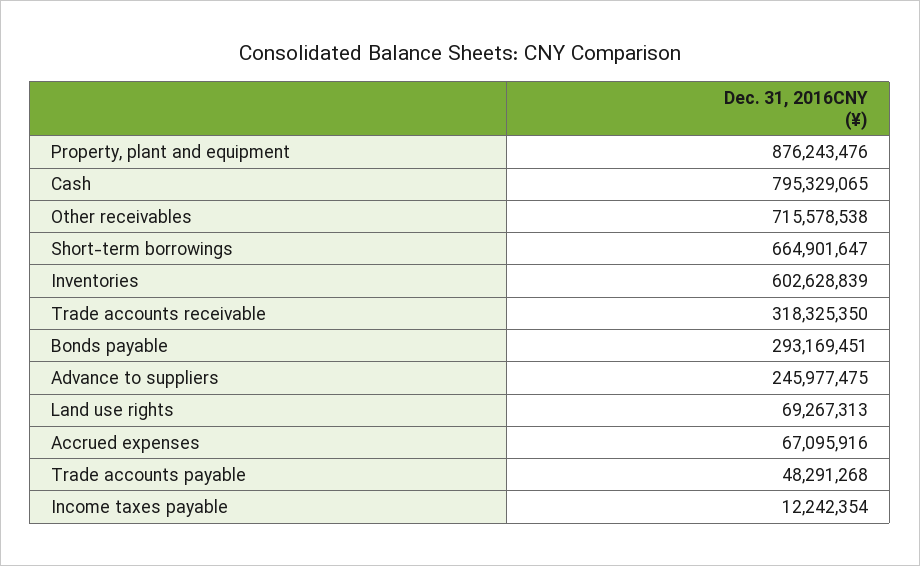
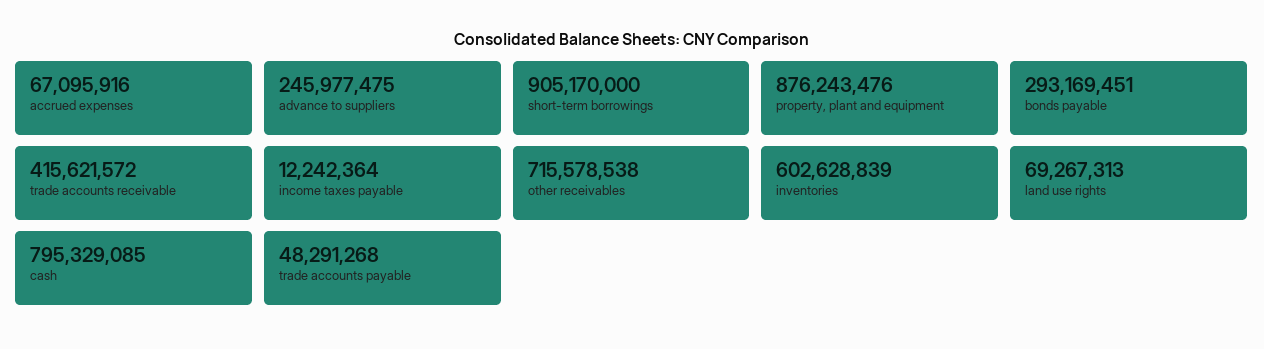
Cash: 795329065 -> 795329085
Short-term borrowings: 664901647 -> 905170000
Trade accounts receivable: 318325350 -> 415621572
Income taxes payable: 12242354 -> 12242364

